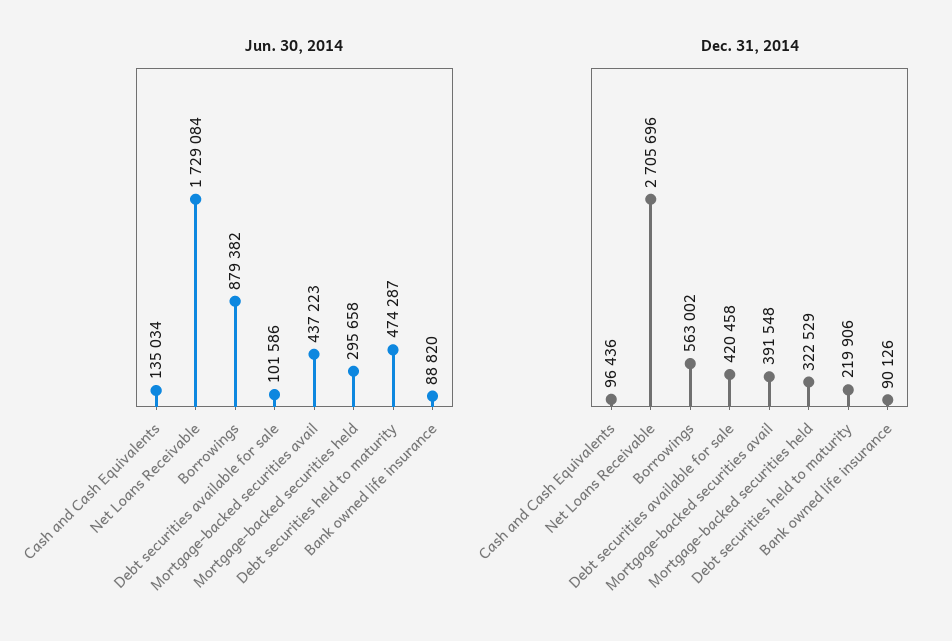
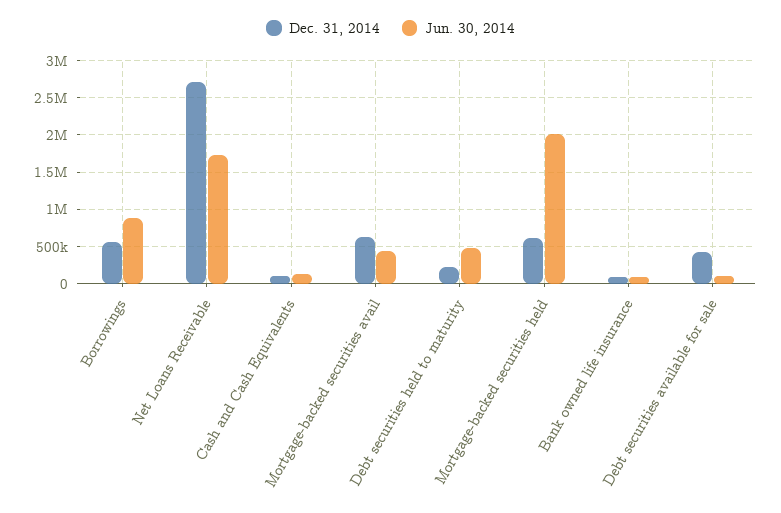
Jun. 30, 2014, Mortgage-backed securities held: 295658 -> 2000000
Dec. 31, 2014, Mortgage-backed securities avail: 391548 -> 600000
Dec. 31, 2014, Mortgage-backed securities held: 322529 -> 600000

